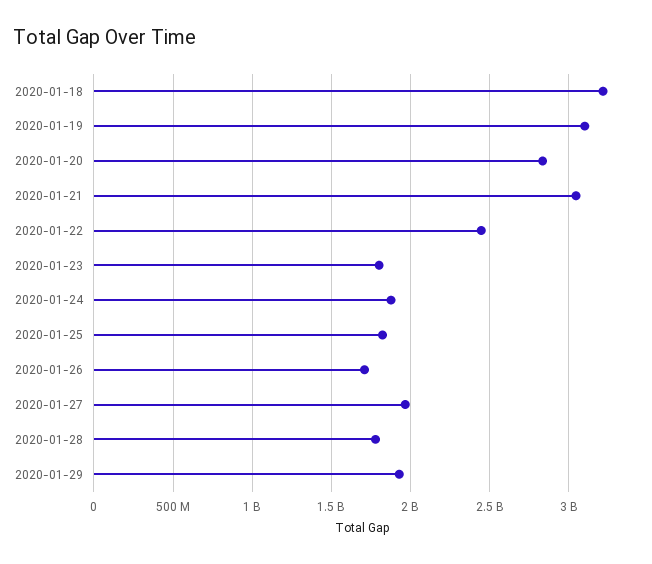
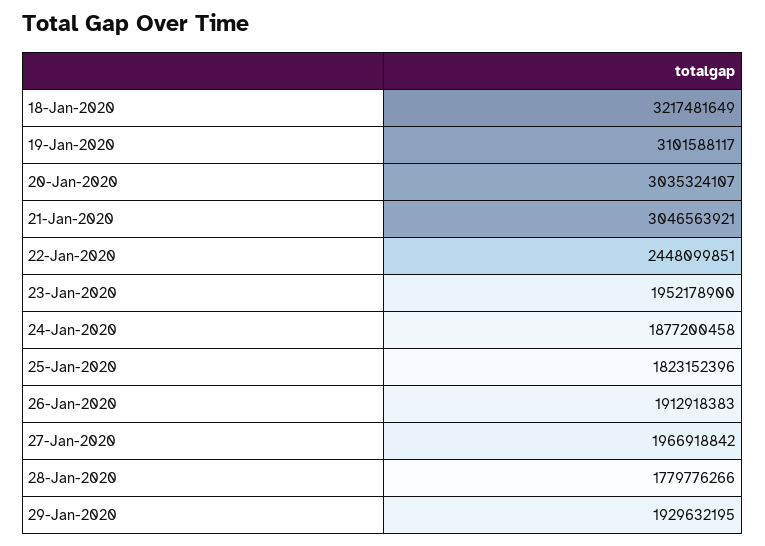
2020-01-20: 2850000000 -> 3035324107
2020-01-23: 1800000000 -> 1952178900
2020-01-26: 1700000000 -> 1912918383

